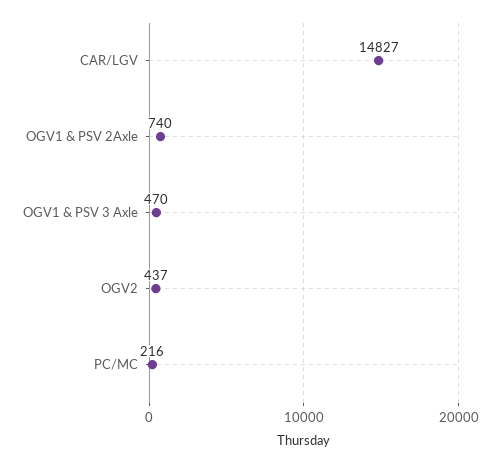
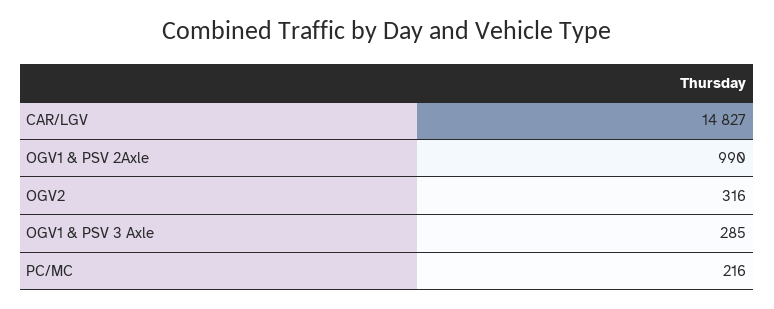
OGV1 & PSV 2Axle: 740 -> 990
OGV1 & PSV 3 Axle: 470 -> 285
OGV2: 437 -> 316

